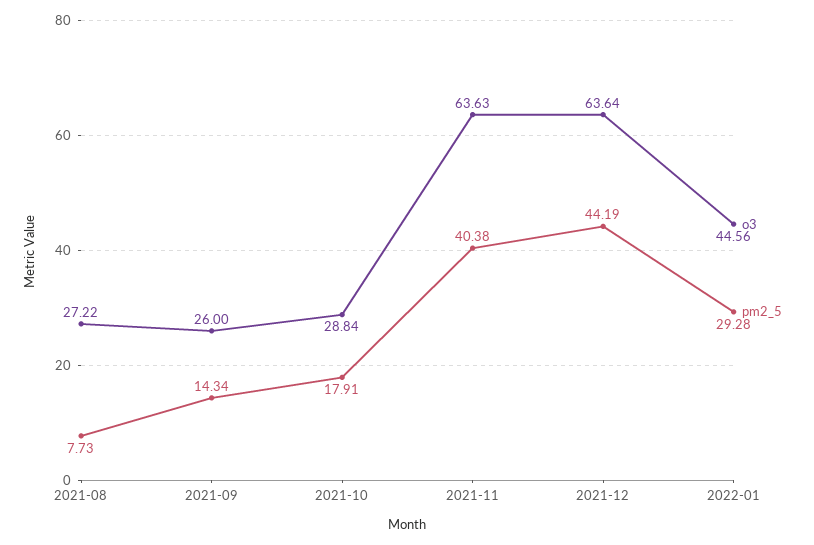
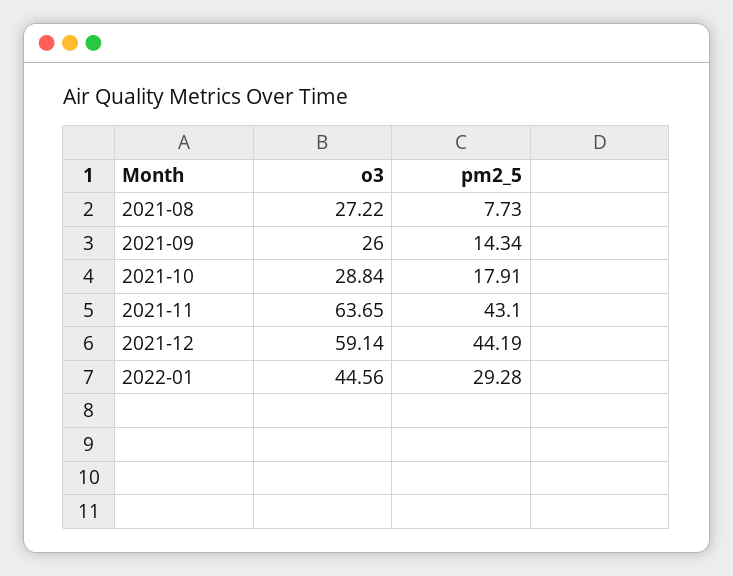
o3, 2021-11: 63.63 -> 63.65
pm2_5, 2021-11: 40.38 -> 43.1
o3, 2021-12: 63.64 -> 59.14

